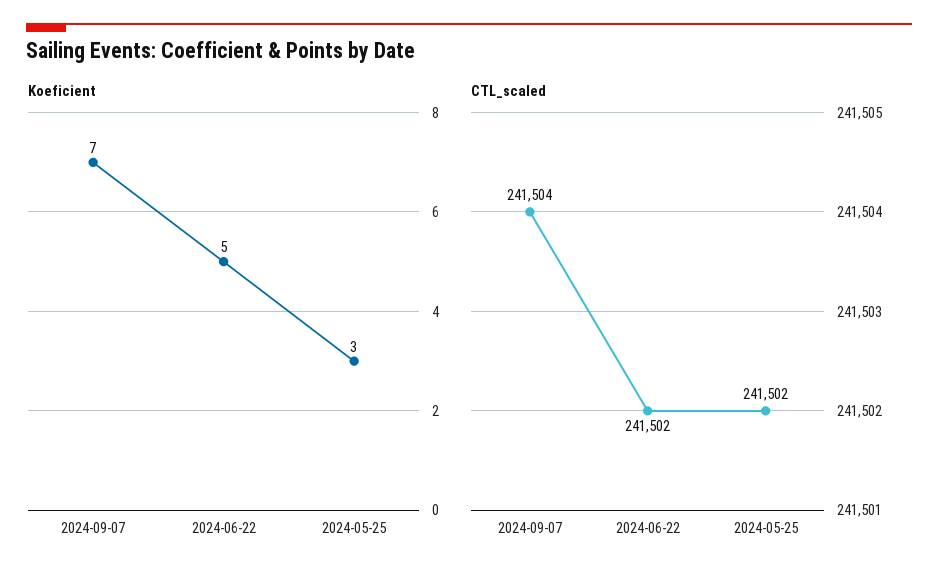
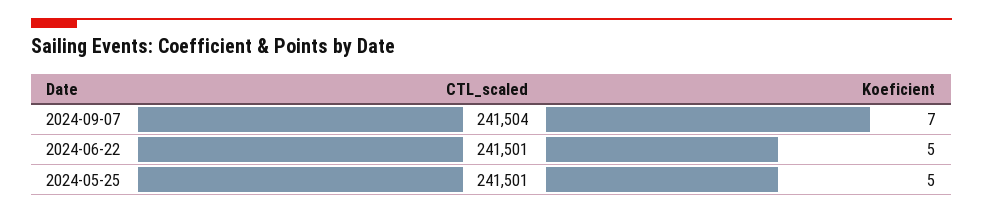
Koeficient, 2024-05-25: 3 -> 5
CTL_scaled, 2024-06-22: 241502 -> 241501
CTL_scaled, 2024-05-25: 241502 -> 241501

